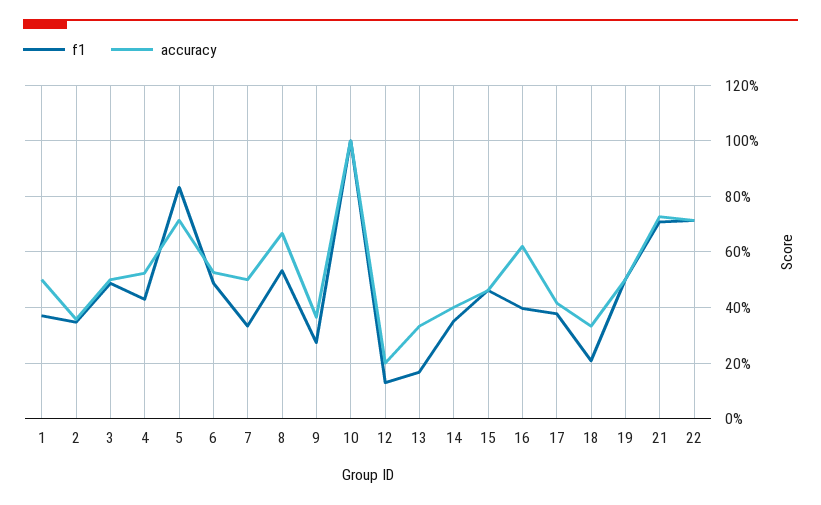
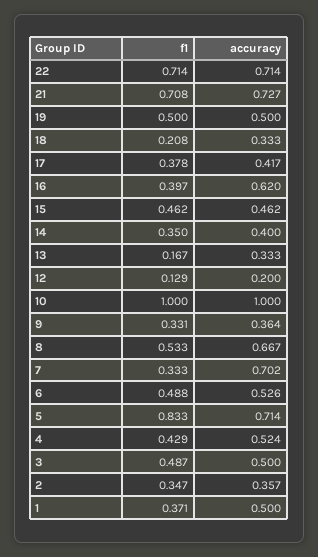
accuracy, 7: 0.5 -> 0.702
f1, 9: 0.275 -> 0.331

